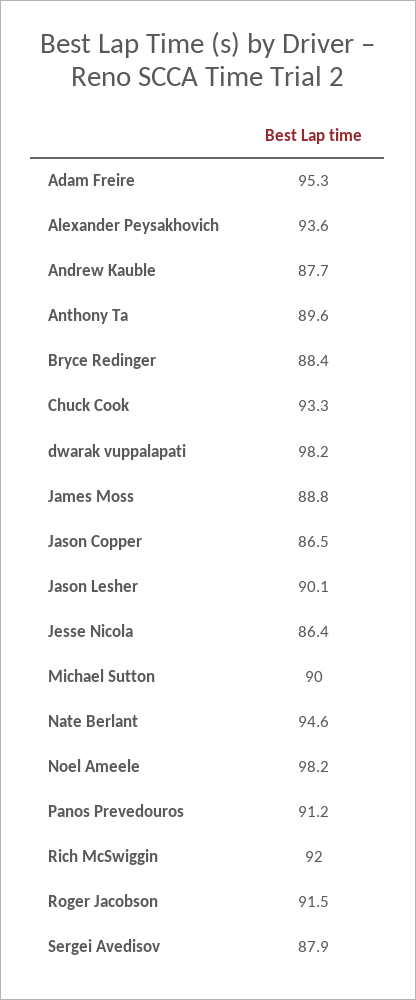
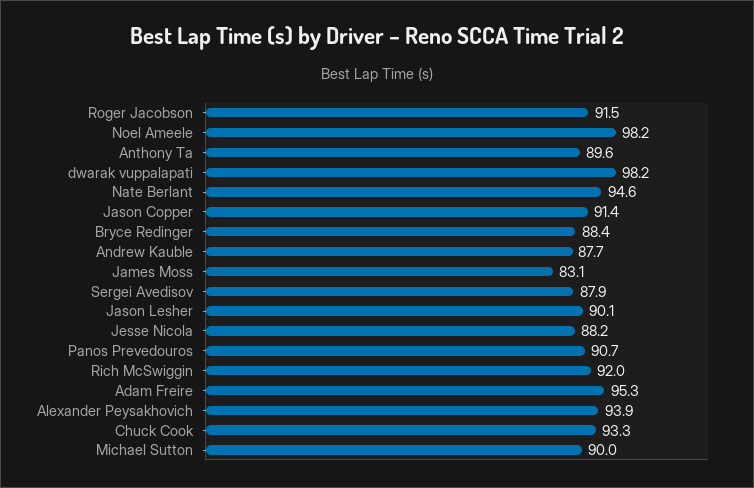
Alexander Peysakhovich: 93.6 -> 93.9
James Moss: 88.8 -> 83.1
Jason Copper: 86.5 -> 91.4
Jesse Nicola: 86.4 -> 88.2
Panos Prevedouros: 91.2 -> 90.7

